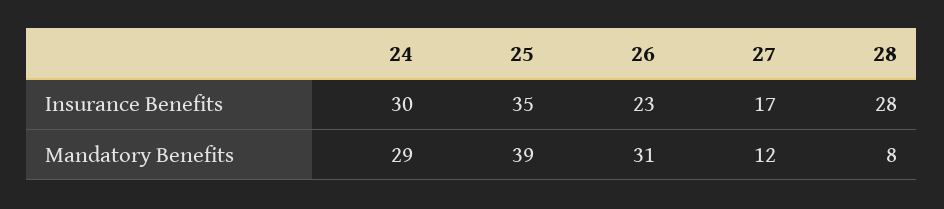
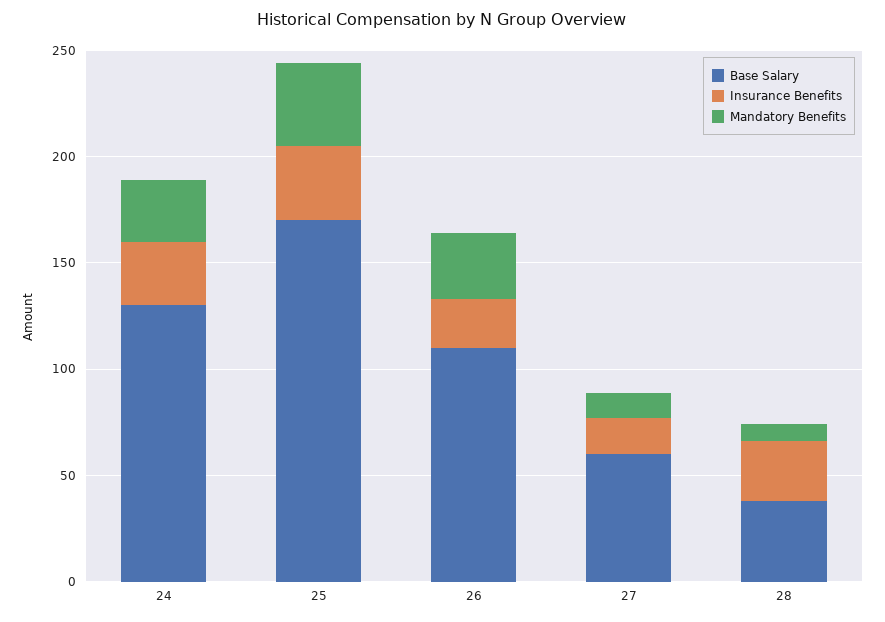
Base Salary, 24: none -> 130
Base Salary, 25: none -> 170
Base Salary, 26: none -> 110
Base Salary, 27: none -> 60
Base Salary, 28: none -> 40

